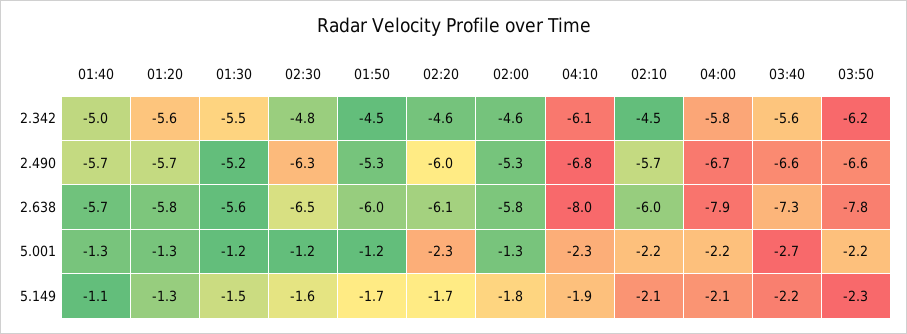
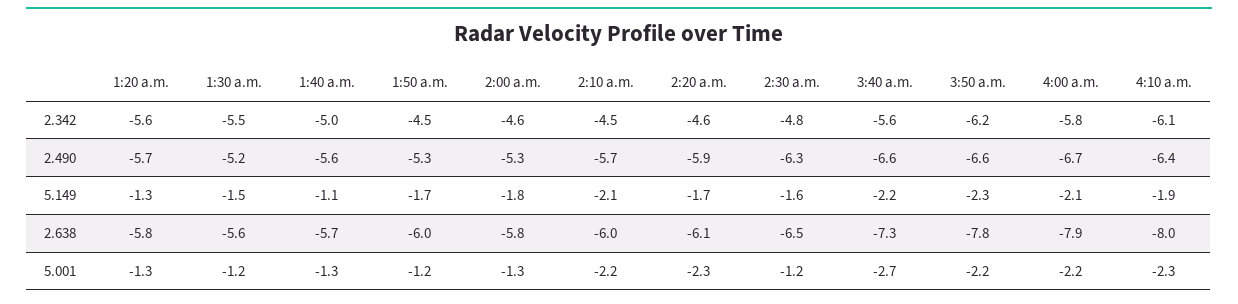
01:40, 2.490: -5.7 -> -5.6
02:20, 2.490: -6 -> -5.9
04:10, 2.490: -6.8 -> -6.4

